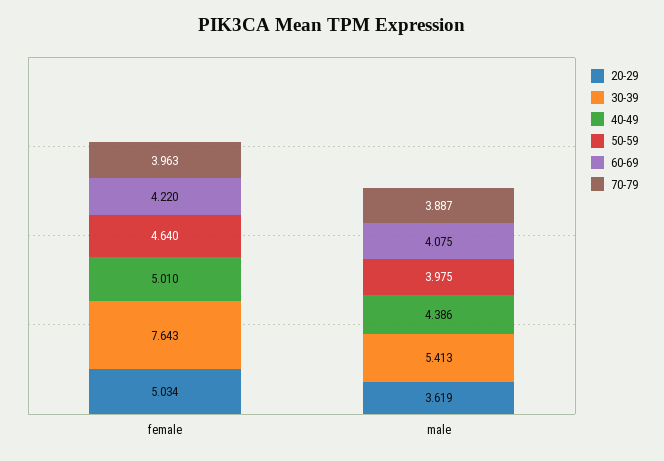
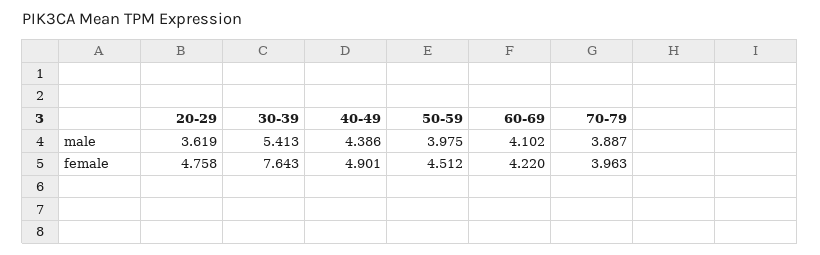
20-29, female: 5.034 -> 4.758
40-49, female: 5.01 -> 4.901
50-59, female: 4.64 -> 4.512
60-69, male: 4.075 -> 4.102

